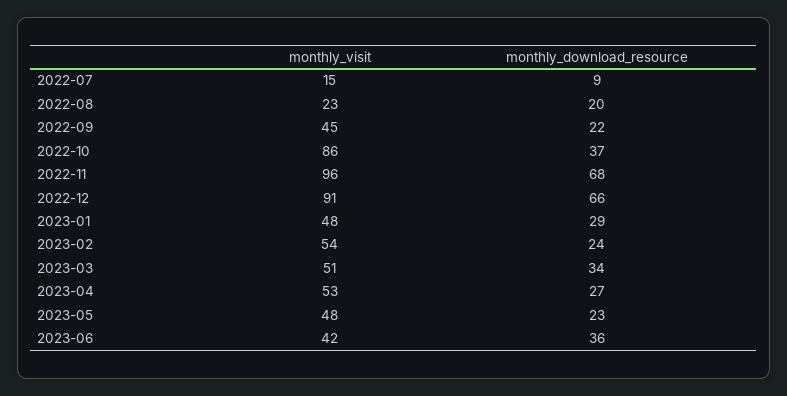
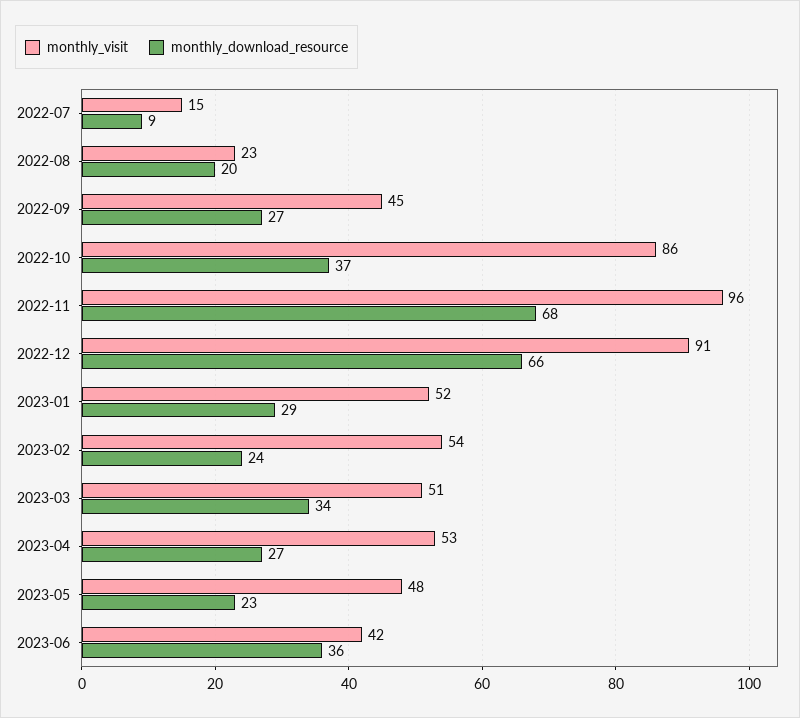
monthly_download_resource, 2022-09: 22 -> 27
monthly_visit, 2023-01: 48 -> 52

